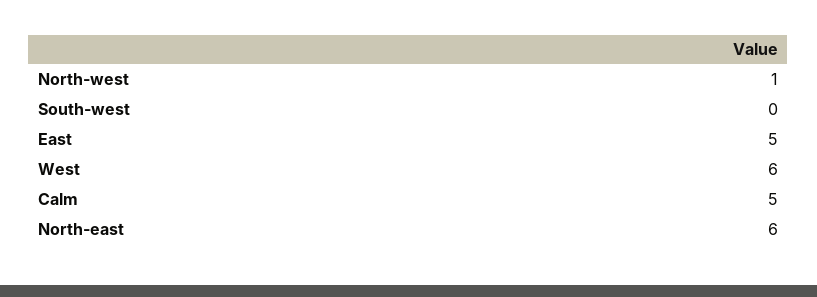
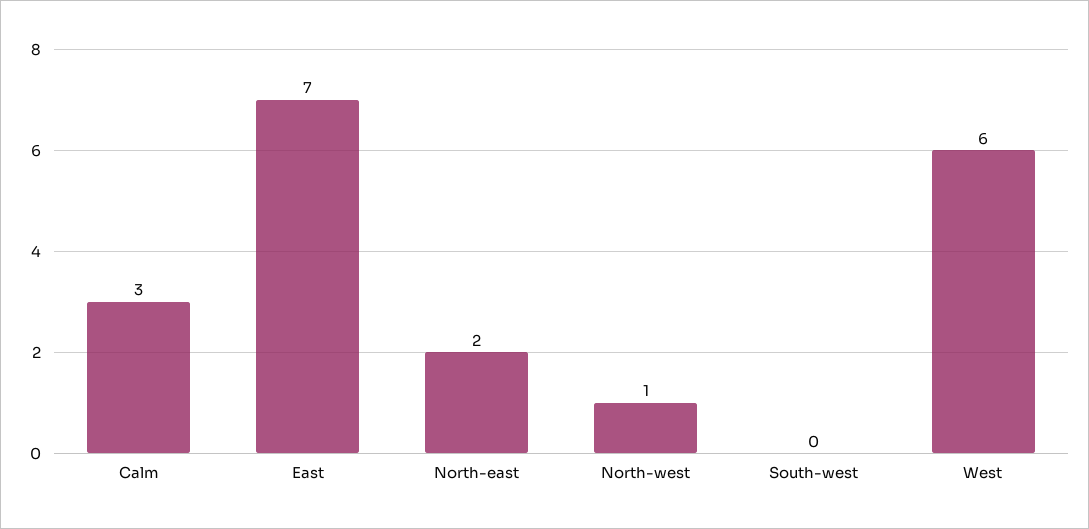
East: 5 -> 7
Calm: 5 -> 3
North-east: 6 -> 2

